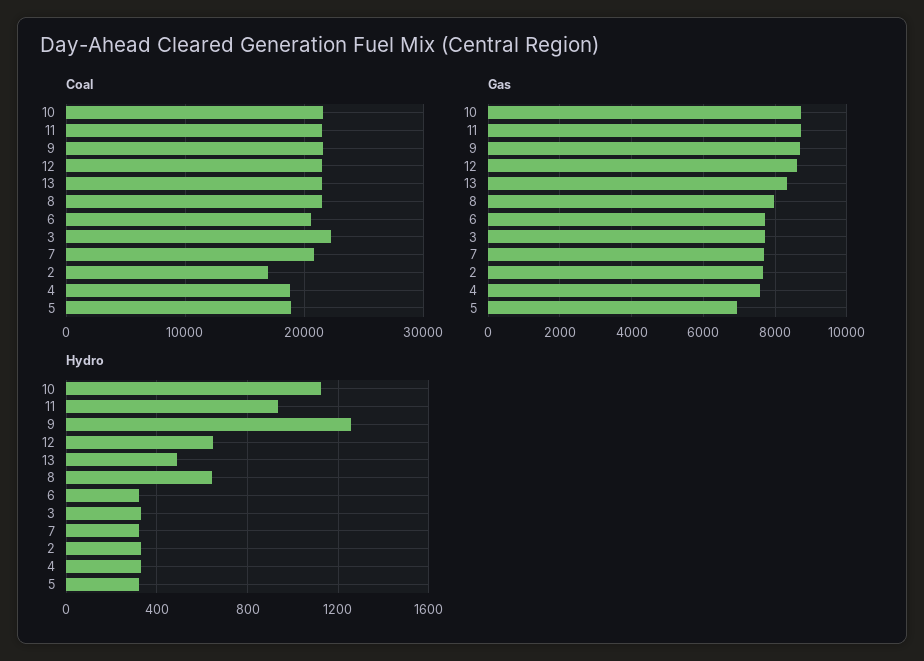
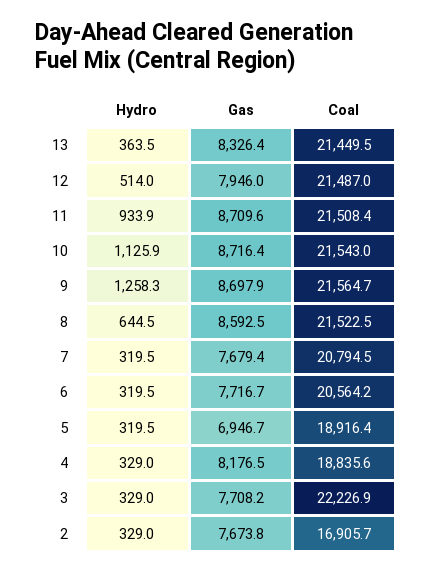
Gas, 12: 8600 -> 7946
Gas, 8: 8000 -> 8592.5
Gas, 4: 7600 -> 8176.5
Hydro, 12: 650 -> 514
Hydro, 13: 500 -> 363.5

